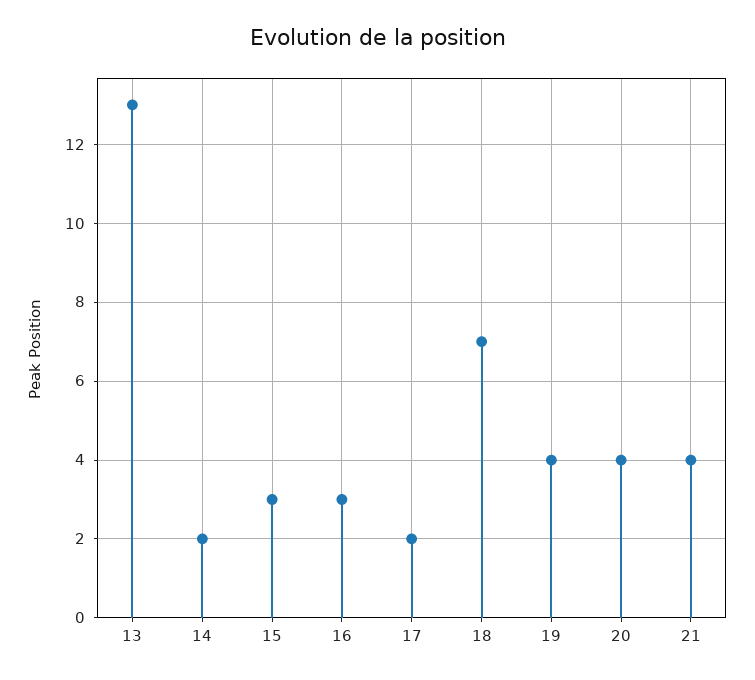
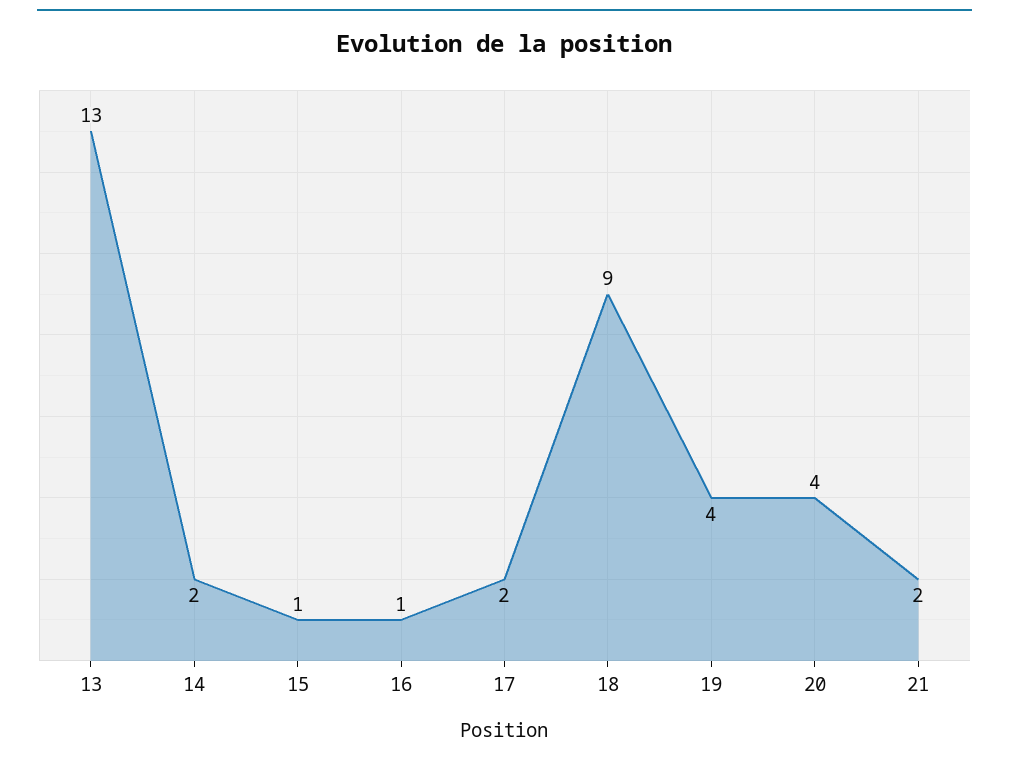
15: 3 -> 1
16: 3 -> 1
18: 7 -> 9
21: 4 -> 2

